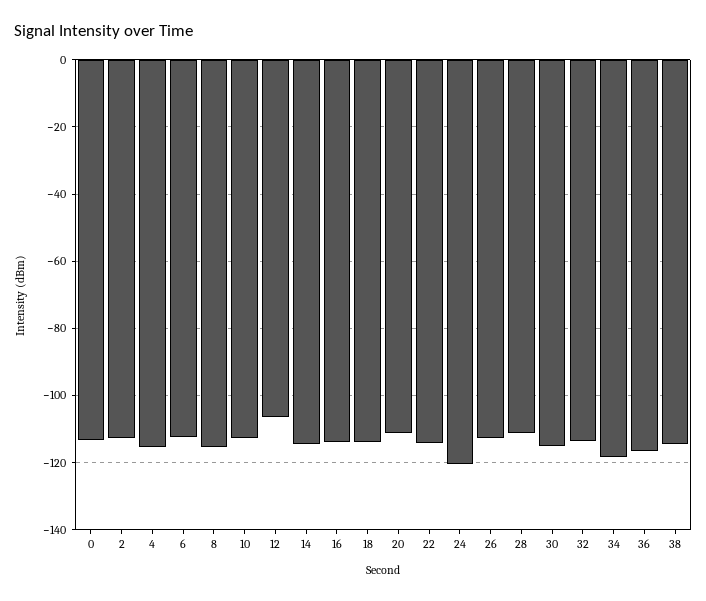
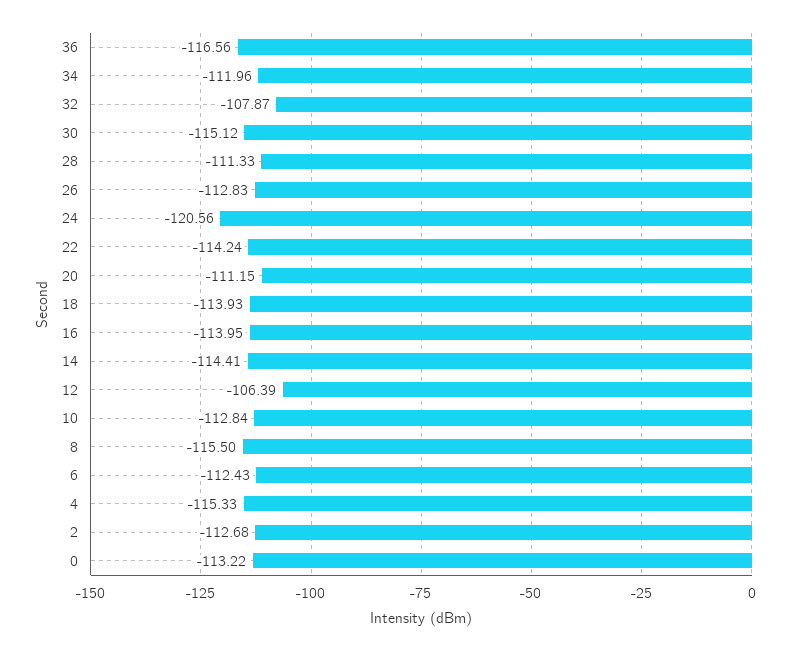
32: -114 -> -107.87
34: -118 -> -111.96
38: -114 -> none

